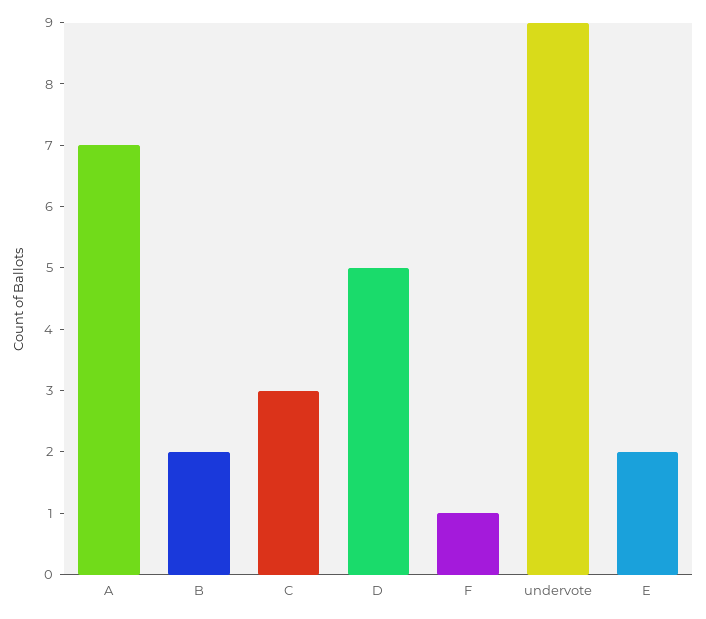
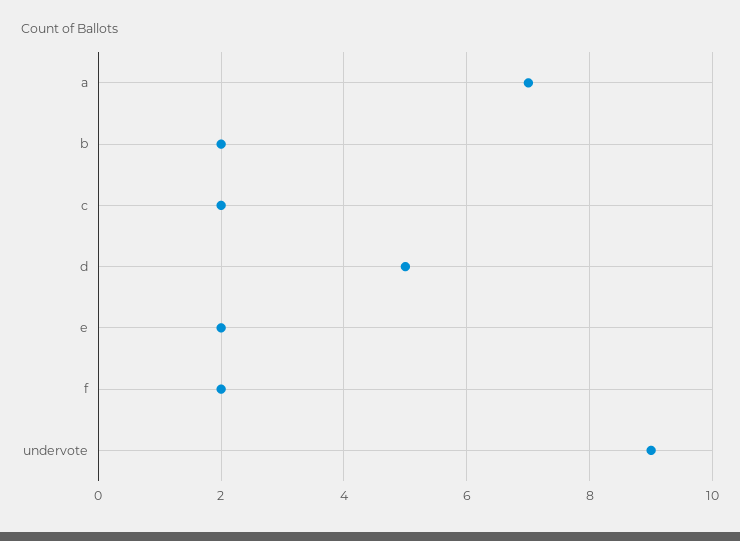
C: 3 -> 2
F: 1 -> 2

